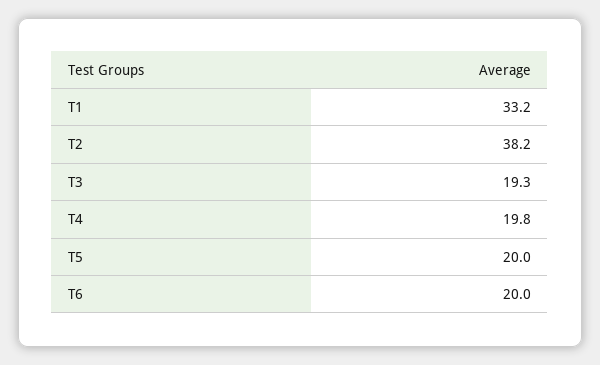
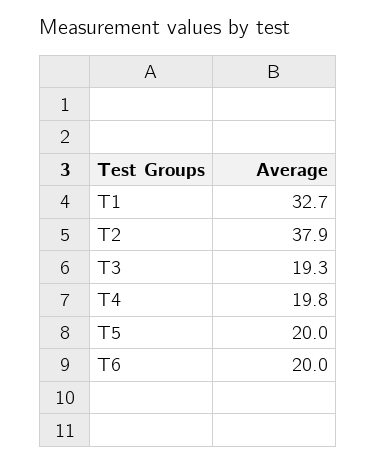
T1: 33.2 -> 32.7
T2: 38.2 -> 37.9

